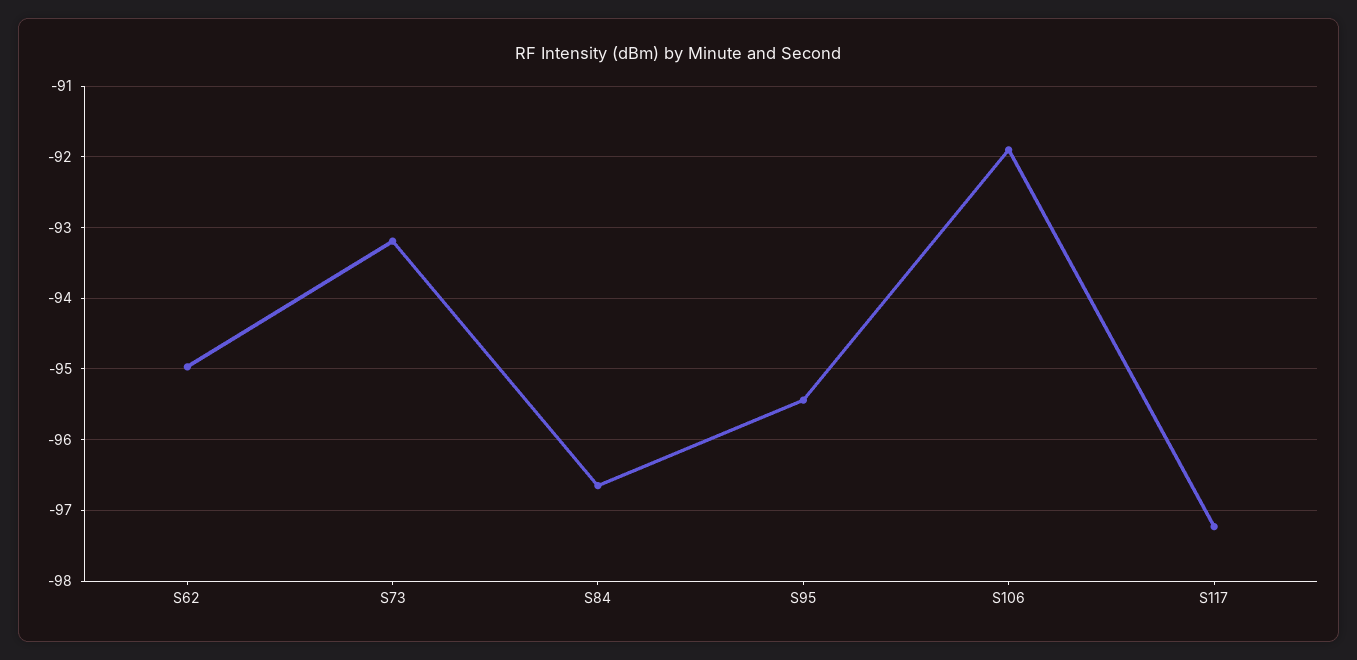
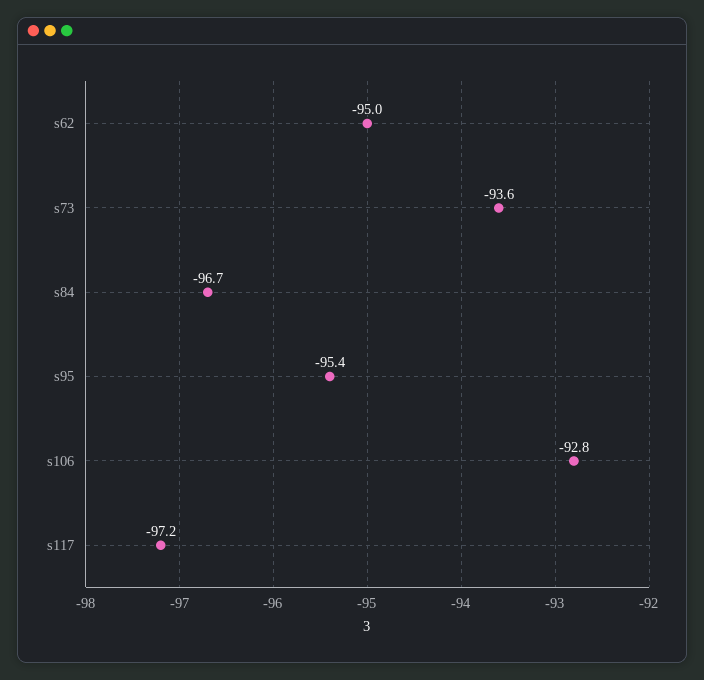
S73: -93.2 -> -93.6
S106: -91.9 -> -92.8

